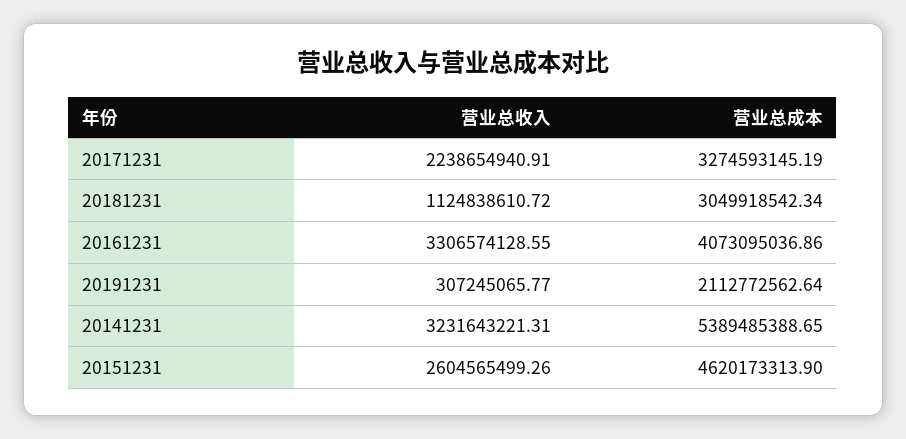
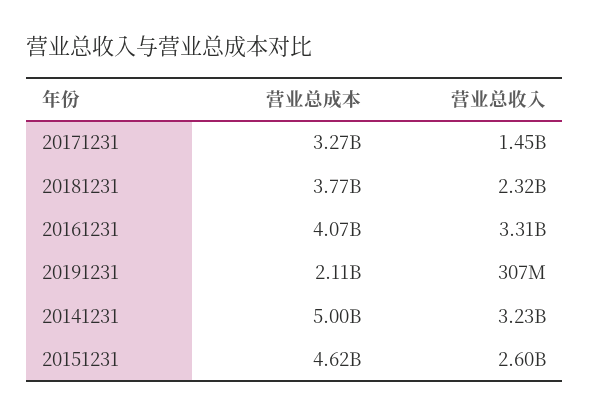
营业总收入, 20171231: 2238654940.91 -> 1450000000
营业总收入, 20181231: 1124838610.72 -> 2320000000
营业总成本, 20181231: 3049918542.34 -> 3770000000
营业总成本, 20141231: 5389485388.65 -> 5000000000

